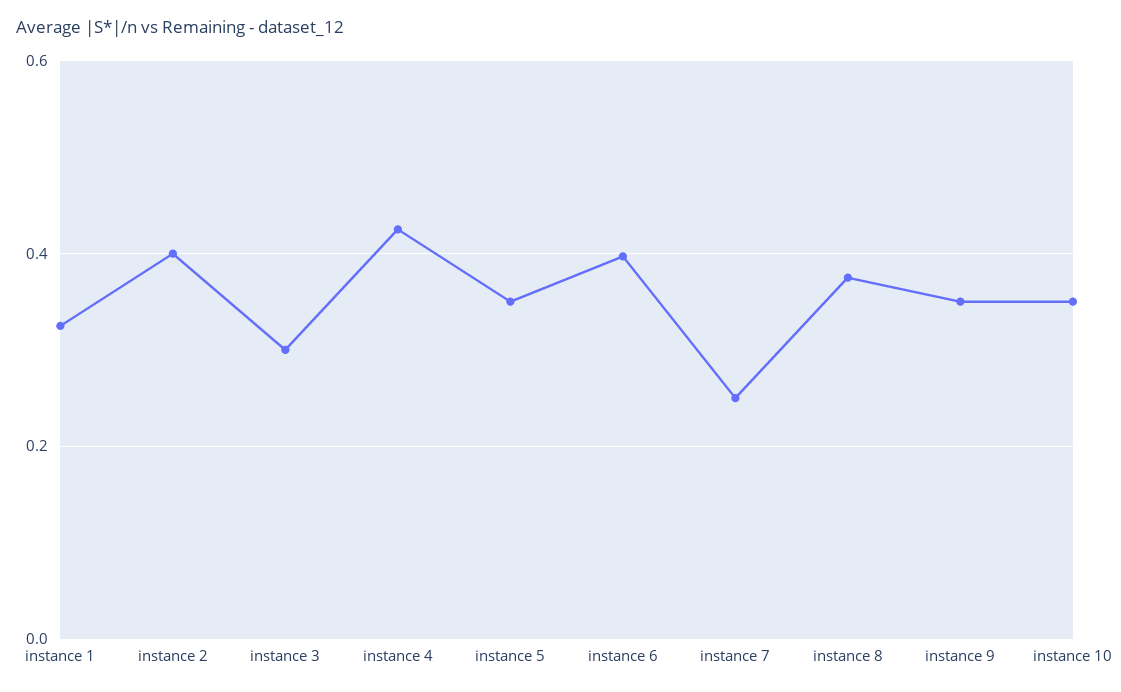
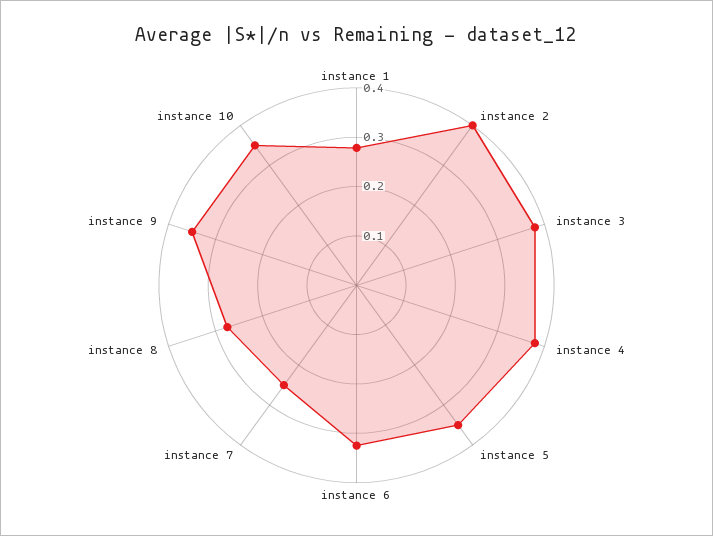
instance 1: 0.32 -> 0.28
instance 3: 0.3 -> 0.38
instance 4: 0.42 -> 0.38
instance 6: 0.4 -> 0.32
instance 8: 0.38 -> 0.28

